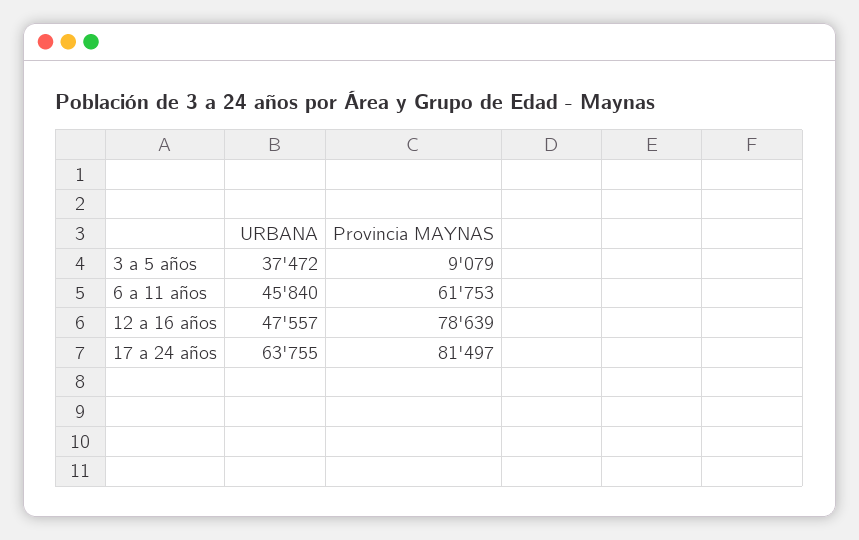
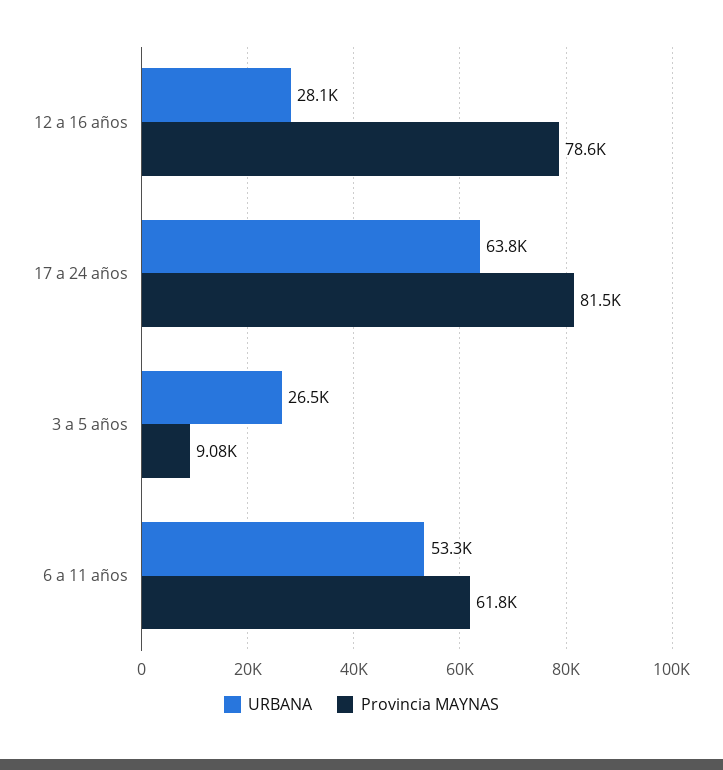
URBANA, 3 a 5 años: 37472 -> 26500
URBANA, 6 a 11 años: 45840 -> 53300
URBANA, 12 a 16 años: 47557 -> 28100

